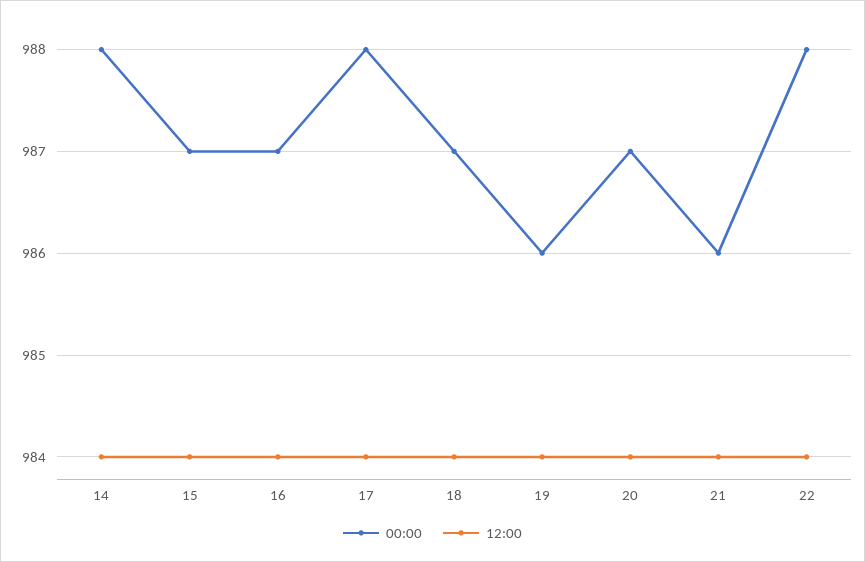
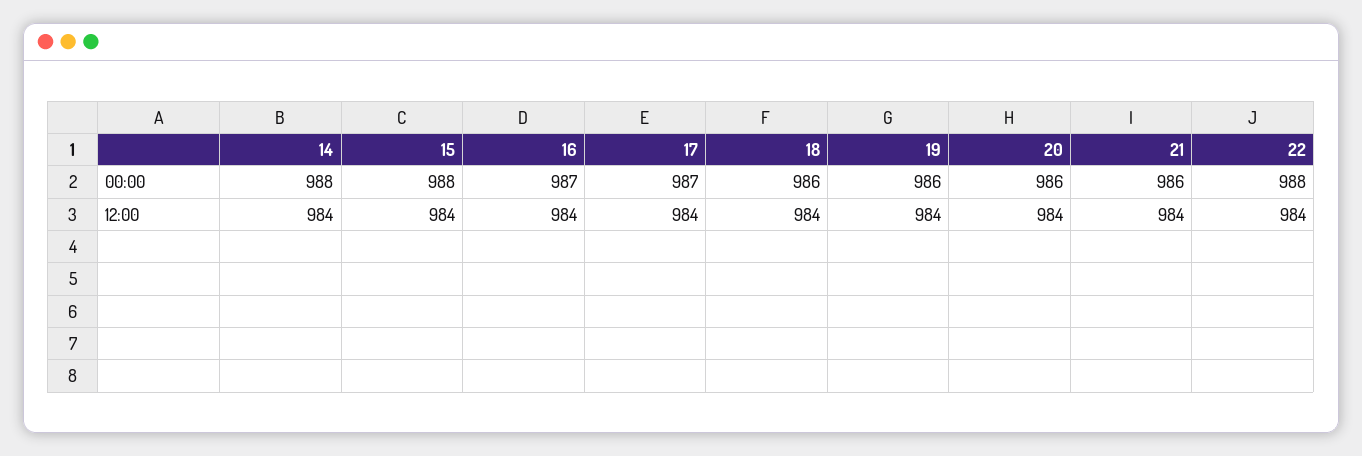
00:00, 15: 987 -> 988
00:00, 17: 988 -> 987
00:00, 18: 987 -> 986
00:00, 20: 987 -> 986

